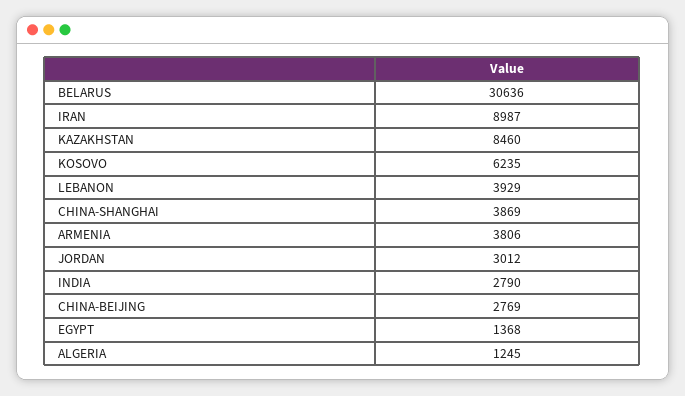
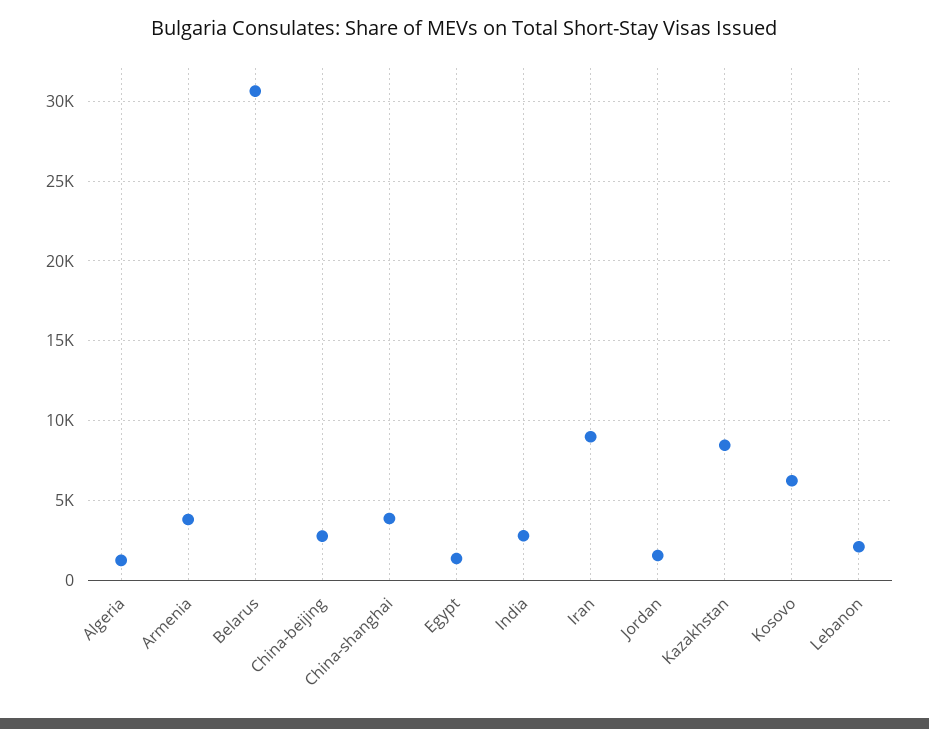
LEBANON: 3929 -> 2000
JORDAN: 3012 -> 1500

